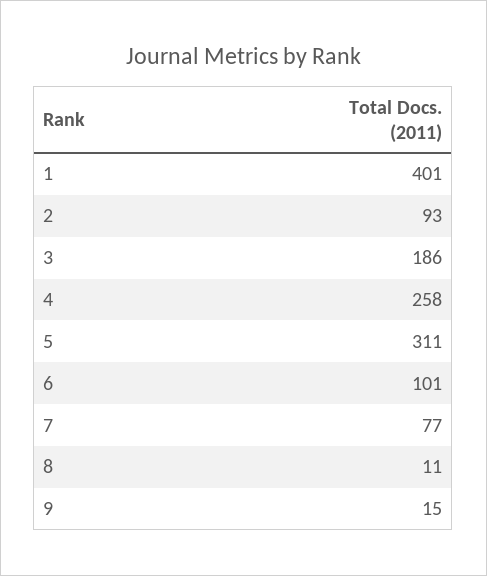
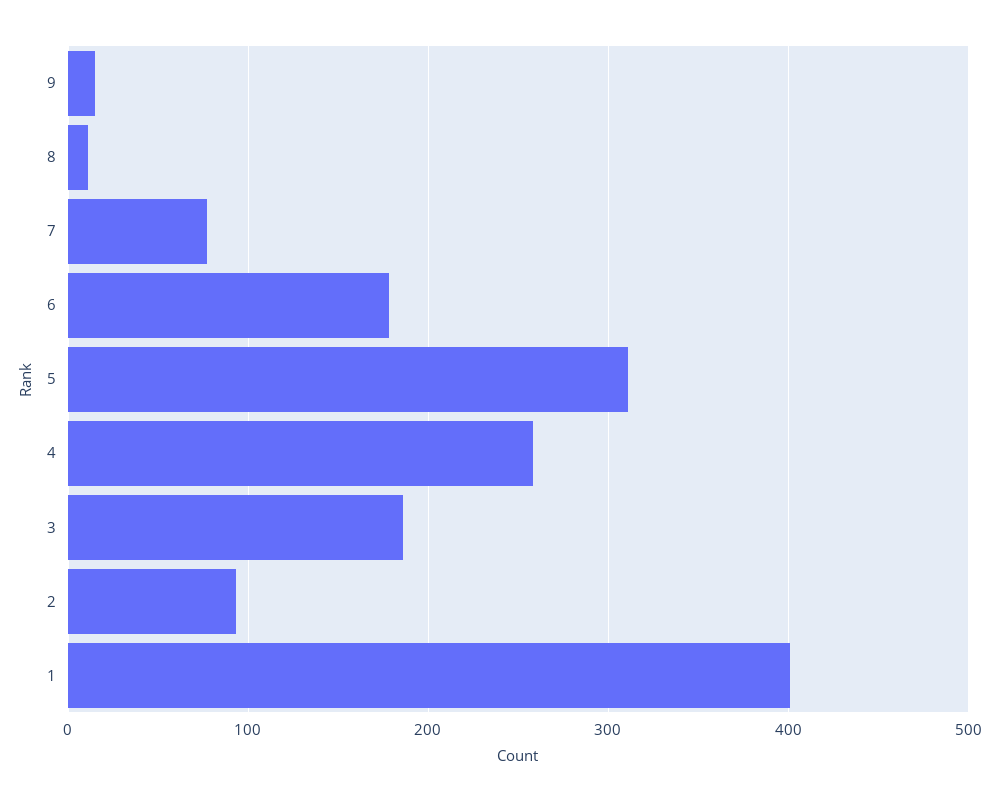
6: 101 -> 180

